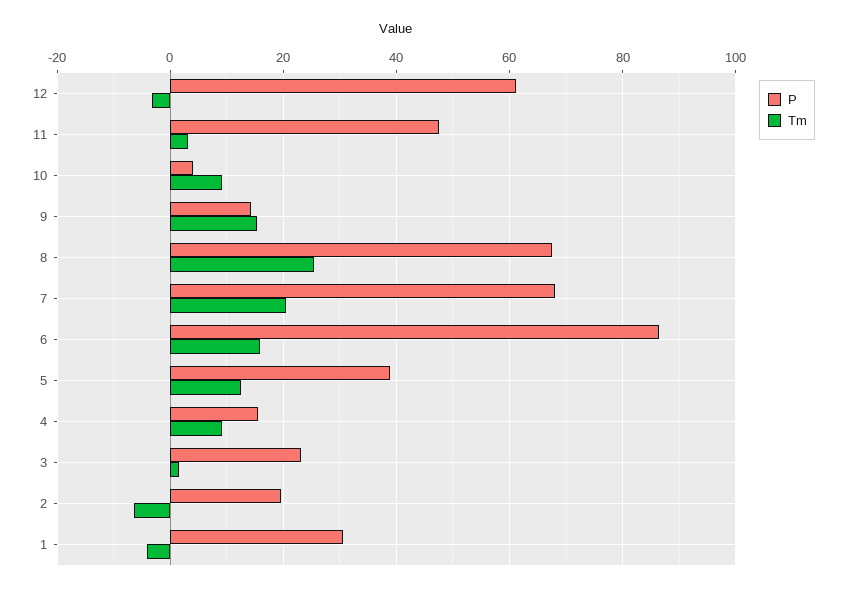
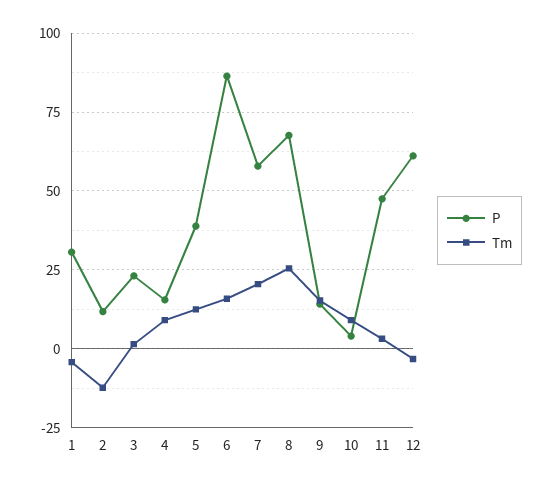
P, 7: 68 -> 57.5
P, 2: 20 -> 12.5
Tm, 2: -6 -> -12.5

